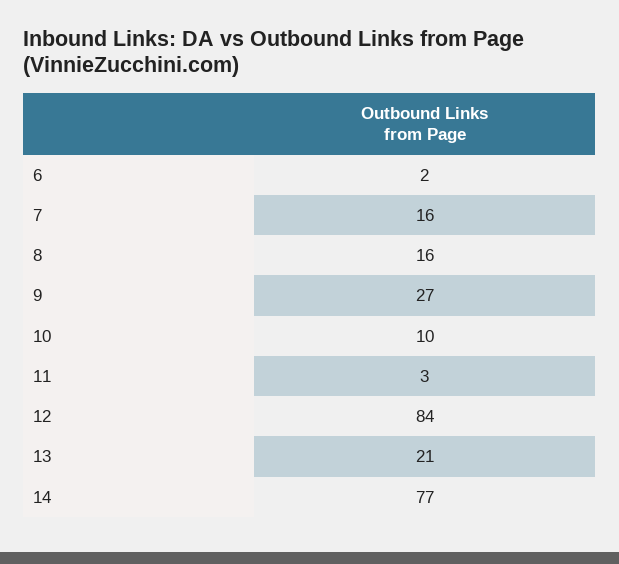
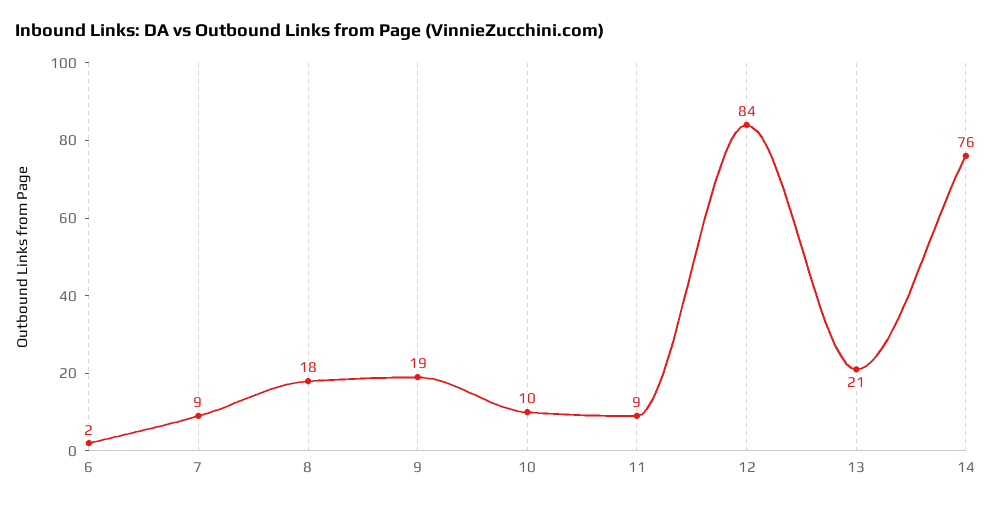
7: 16 -> 9
8: 16 -> 18
9: 27 -> 19
11: 3 -> 9
14: 77 -> 76

